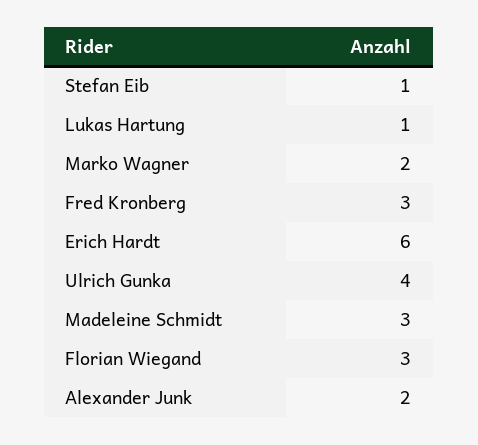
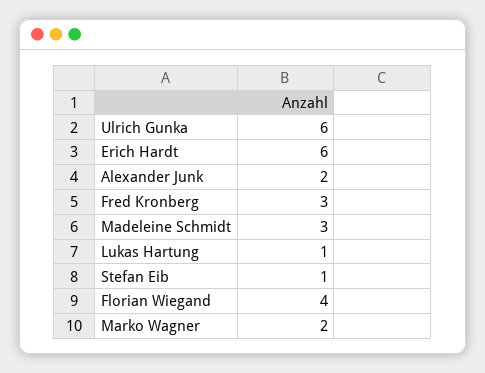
Ulrich Gunka: 4 -> 6
Florian Wiegand: 3 -> 4

